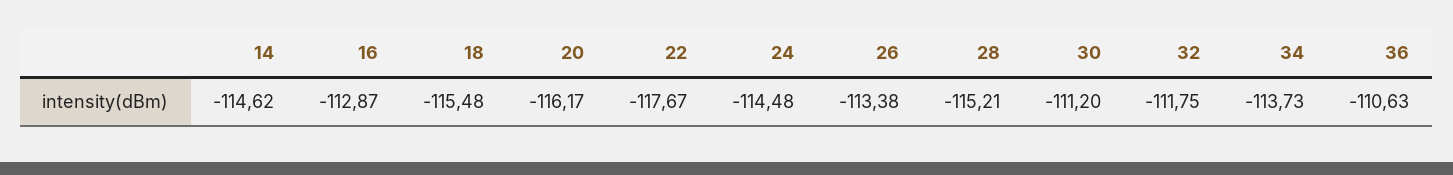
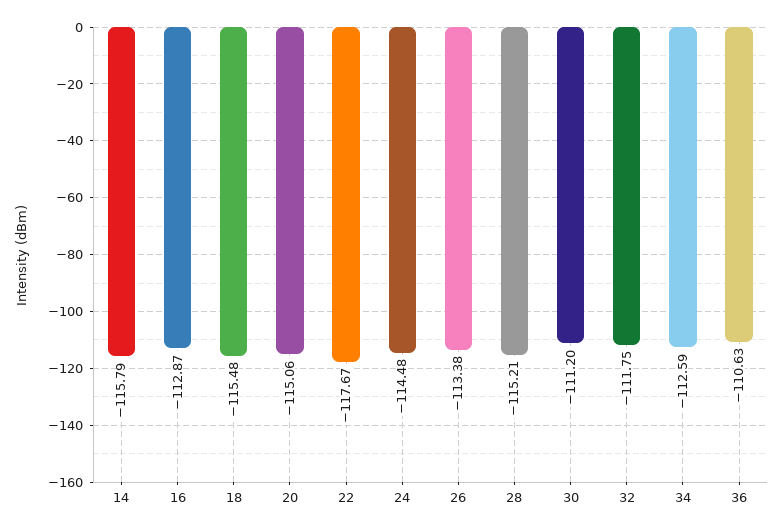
14: -114.62 -> -115.79
20: -116.17 -> -115.06
34: -113.73 -> -112.59

